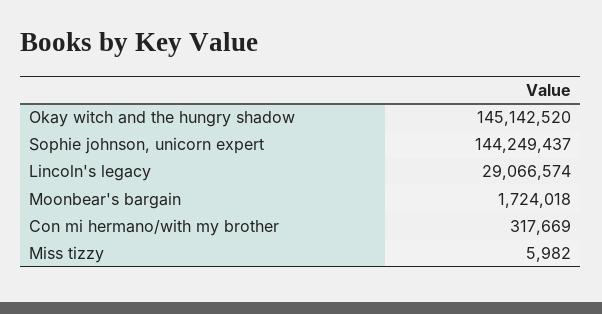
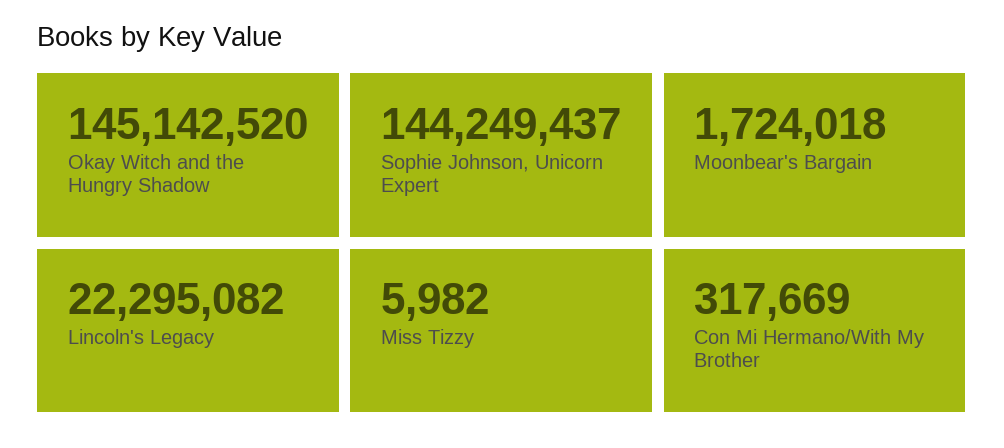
Lincoln's legacy: 29066574 -> 22295082

